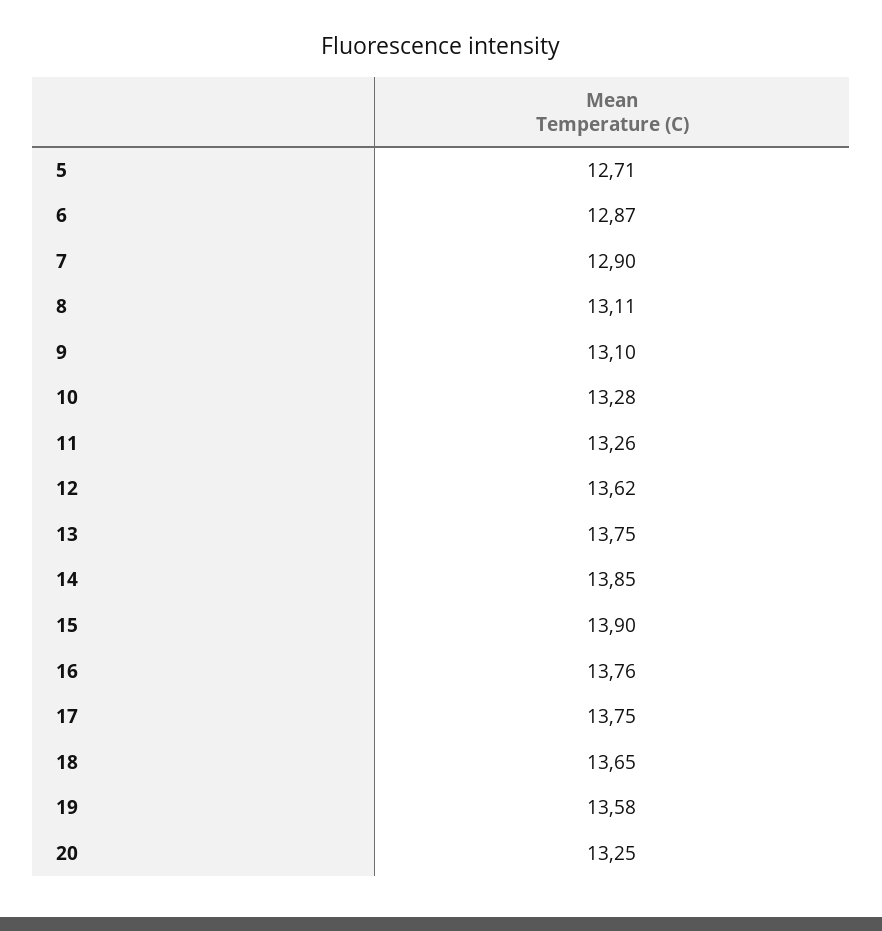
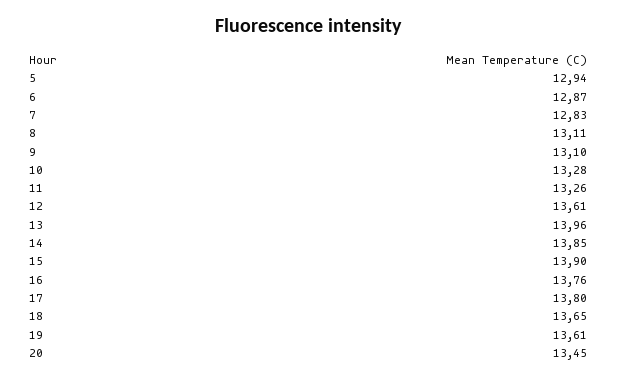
5: 12.71 -> 12.94
7: 12.9 -> 12.83
12: 13.62 -> 13.61
13: 13.75 -> 13.96
17: 13.75 -> 13.8
19: 13.58 -> 13.61
20: 13.25 -> 13.45

